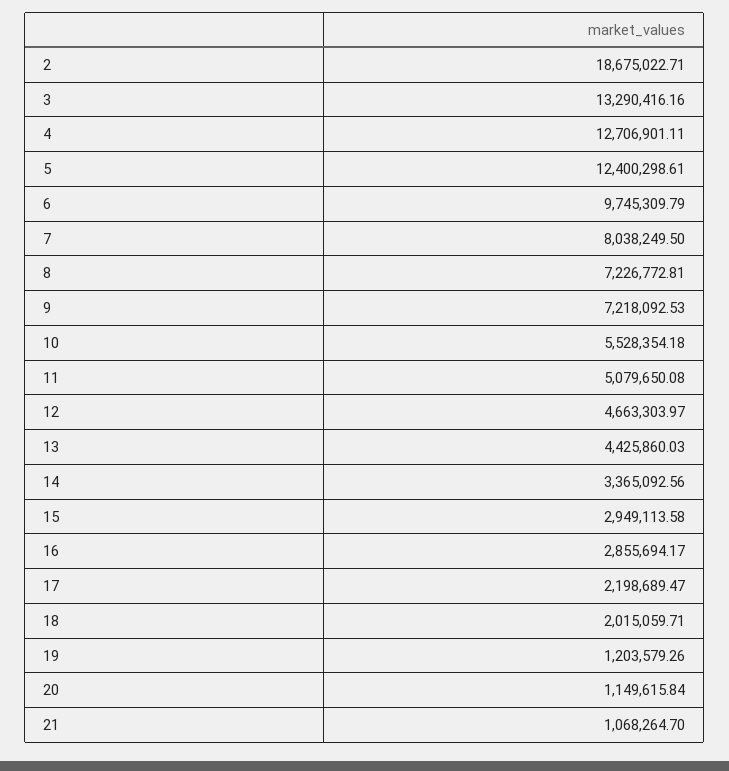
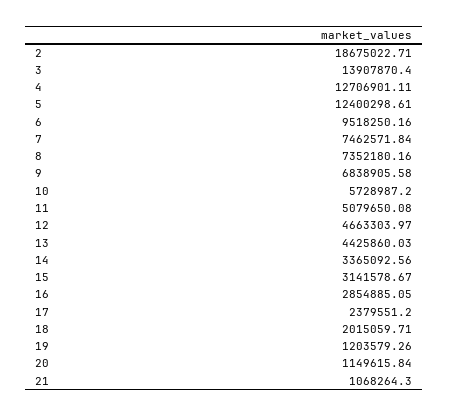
3: 13290416.16 -> 13907870.4
6: 9745309.79 -> 9518250.16
7: 8038249.5 -> 7462571.84
8: 7226772.81 -> 7352180.16
9: 7218092.53 -> 6838905.58
10: 5528354.18 -> 5728987.2
15: 2949113.58 -> 3141578.67
16: 2855694.17 -> 2854885.05
17: 2198689.47 -> 2379551.2
21: 1068264.7 -> 1068264.3

